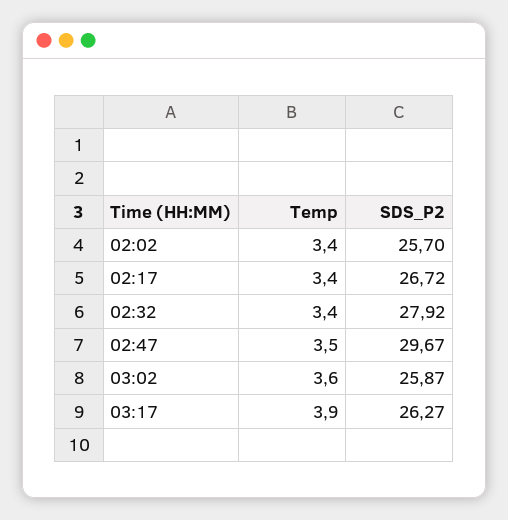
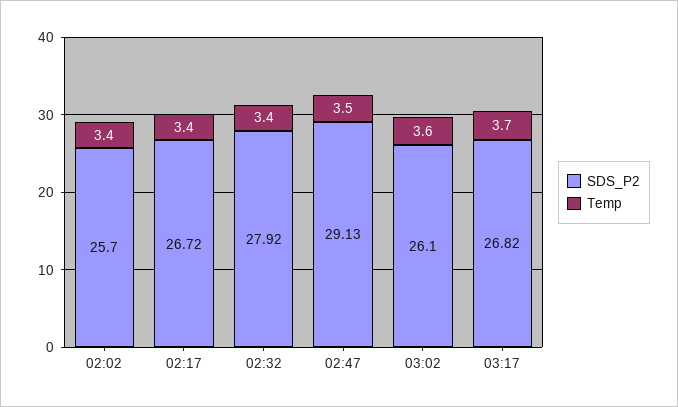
SDS_P2, 02:47: 29.67 -> 29.13
SDS_P2, 03:02: 25.87 -> 26.1
Temp, 03:17: 3.9 -> 3.7
SDS_P2, 03:17: 26.27 -> 26.82

